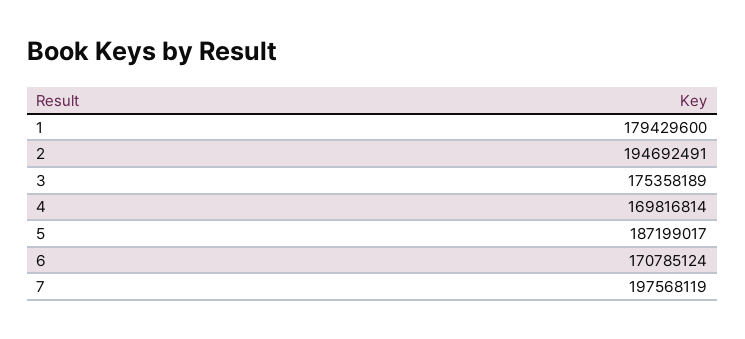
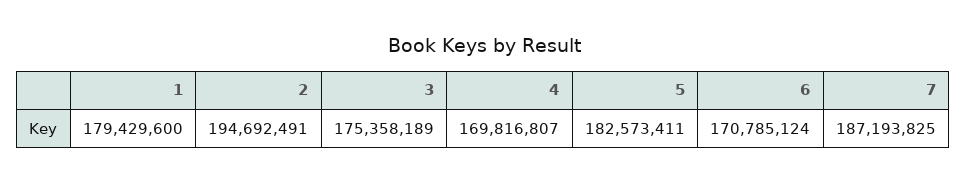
4: 169816814 -> 169816807
5: 187199017 -> 182573411
7: 197568119 -> 187193825

